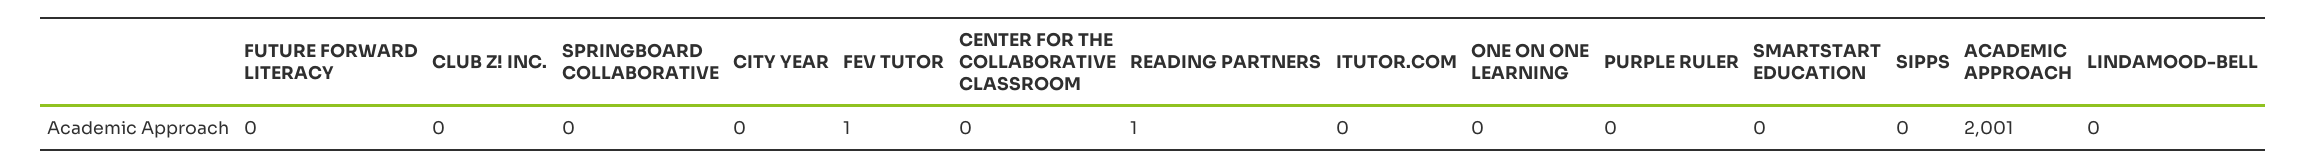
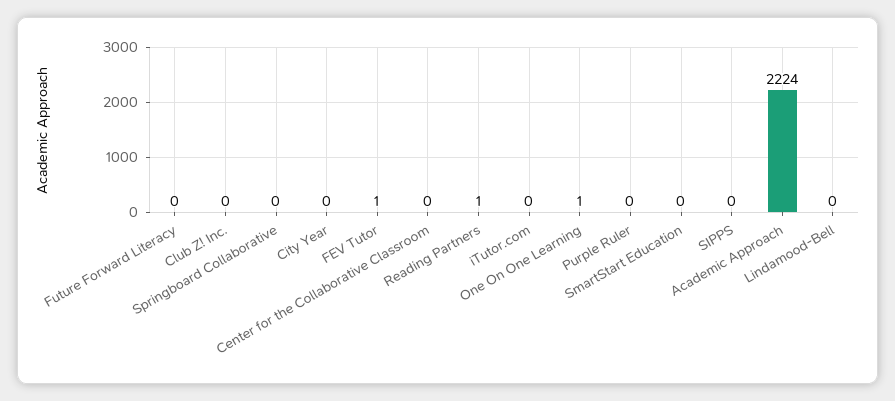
ONE ON ONE LEARNING: 0 -> 1
ACADEMIC APPROACH: 2001 -> 2224

